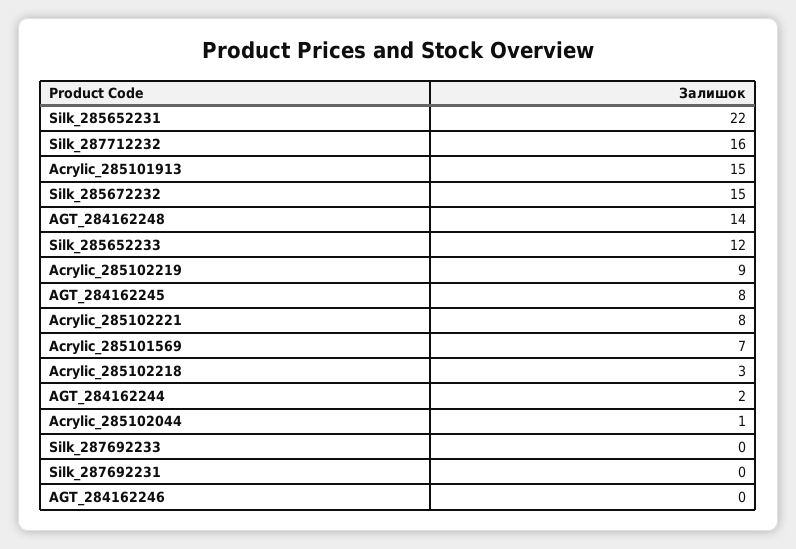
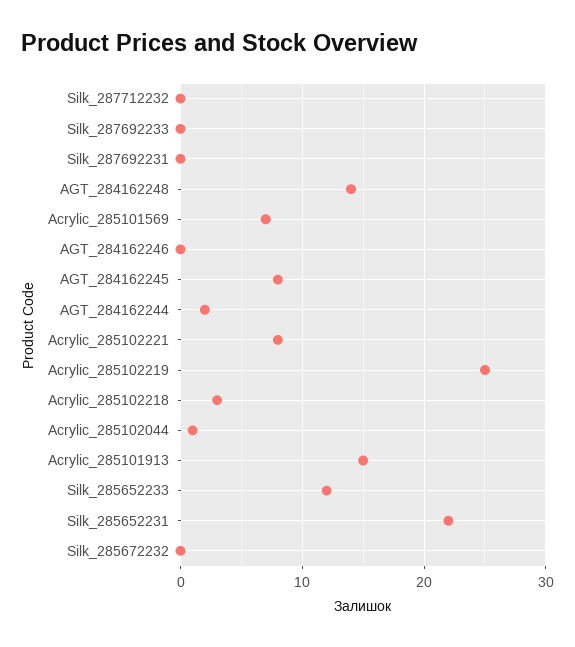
Silk_287712232: 16 -> 0
Silk_285672232: 15 -> 0
Acrylic_285102219: 9 -> 25

